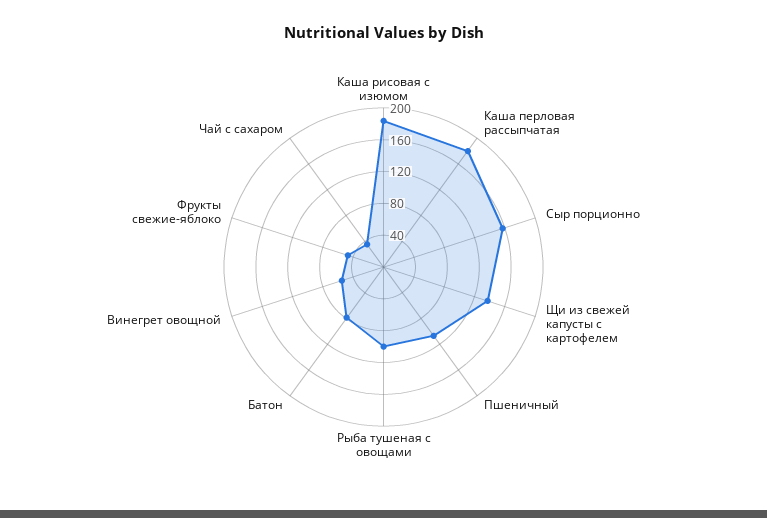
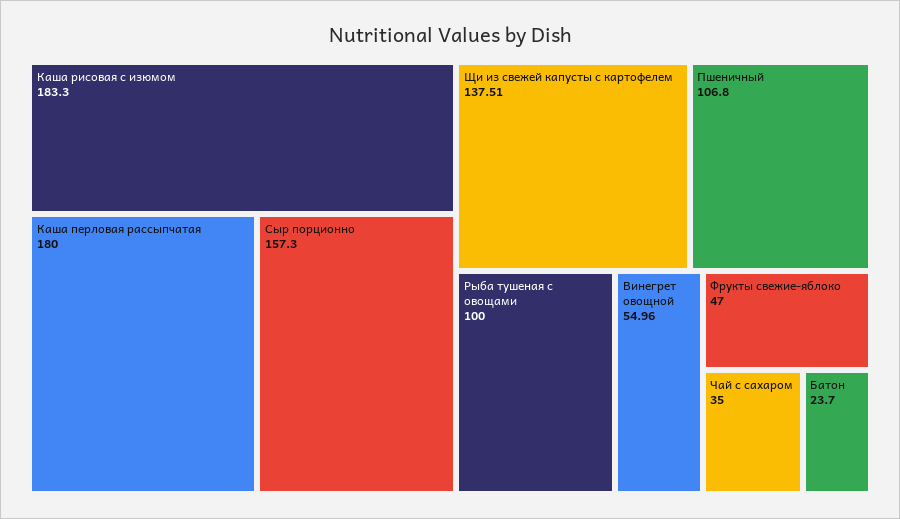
Батон: 80 -> 23.7

